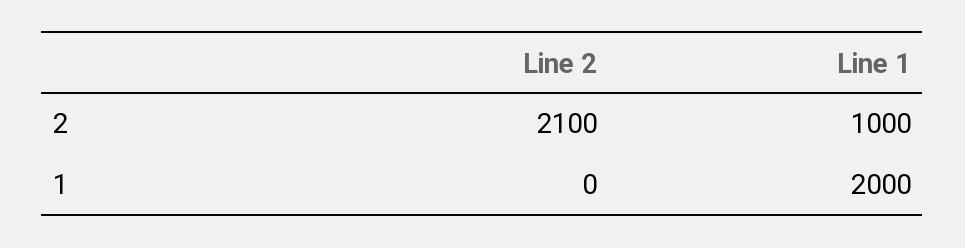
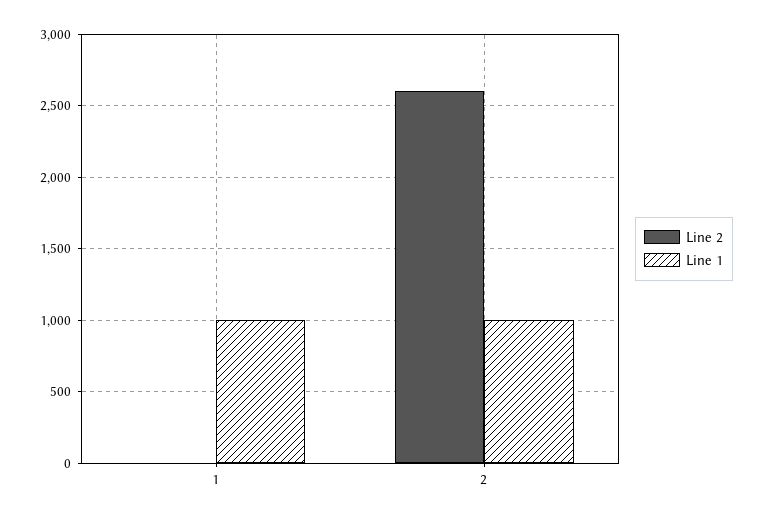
Line 2, 2: 2100 -> 2600
Line 1, 1: 2000 -> 1000

